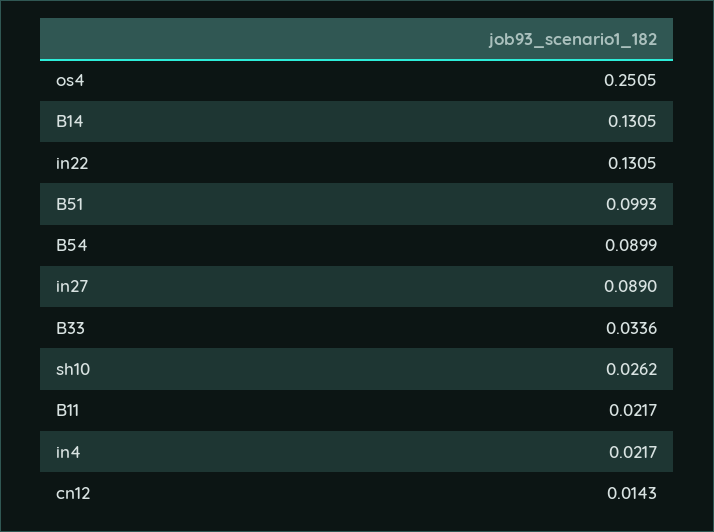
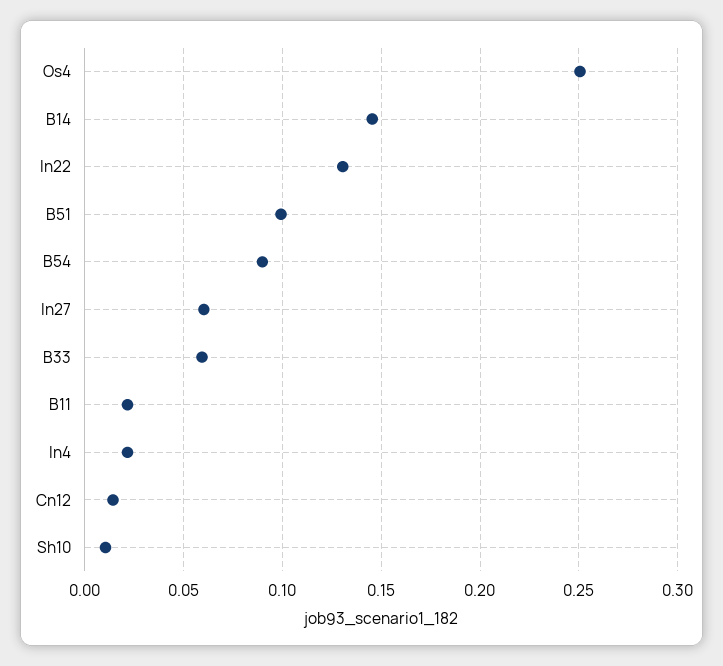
B14: 0.1305 -> 0.145
in27: 0.089 -> 0.06
B33: 0.0336 -> 0.06
sh10: 0.0262 -> 0.01

